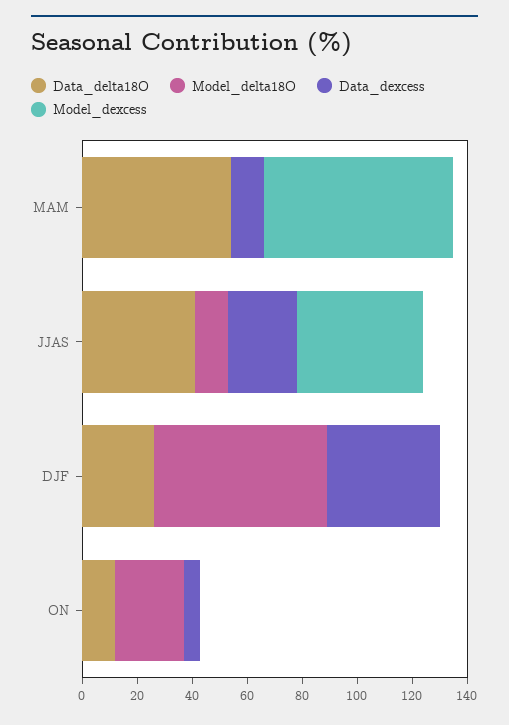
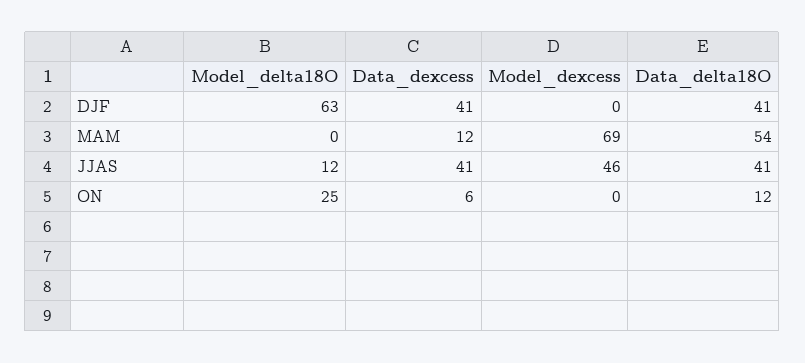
Data_dexcess, JJAS: 25 -> 41
Data_delta18O, DJF: 25 -> 41

